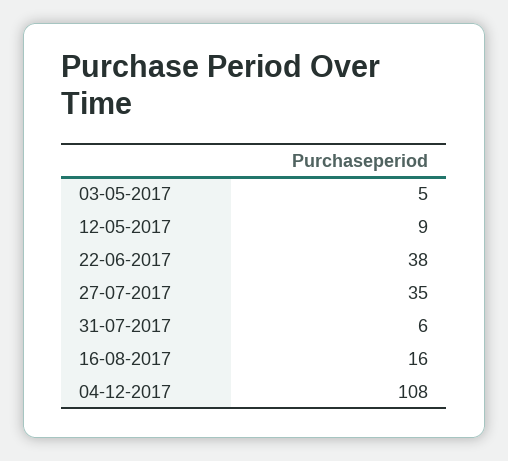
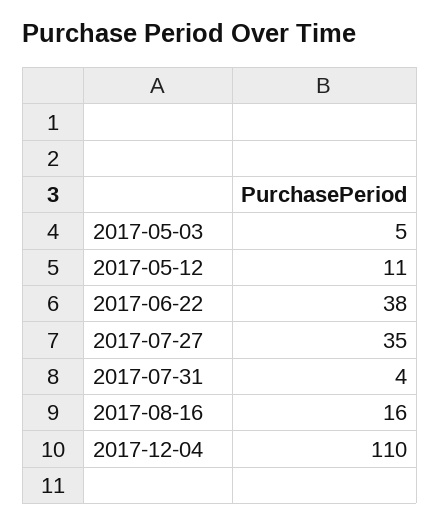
12-05-2017: 9 -> 11
31-07-2017: 6 -> 4
04-12-2017: 108 -> 110

